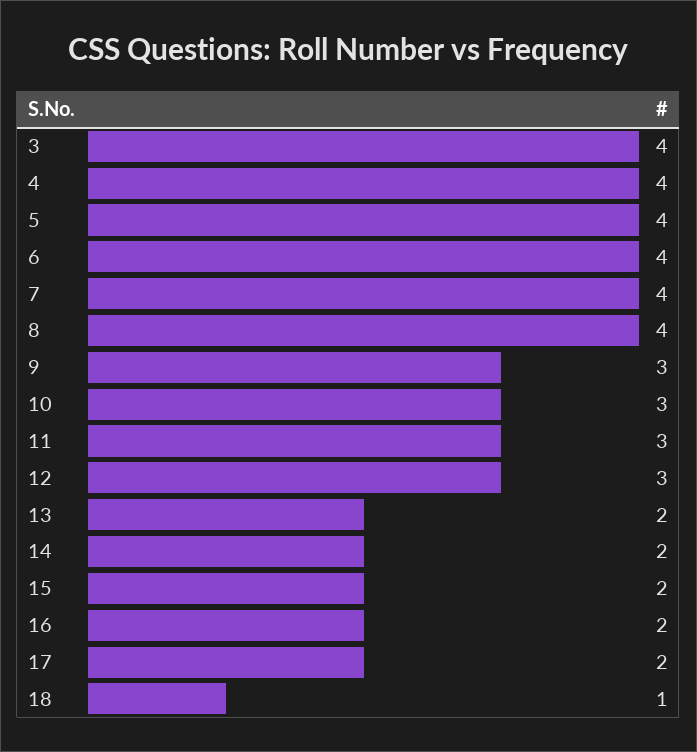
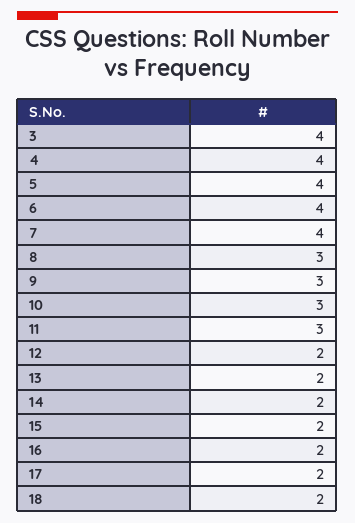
8: 4 -> 3
12: 3 -> 2
18: 1 -> 2

